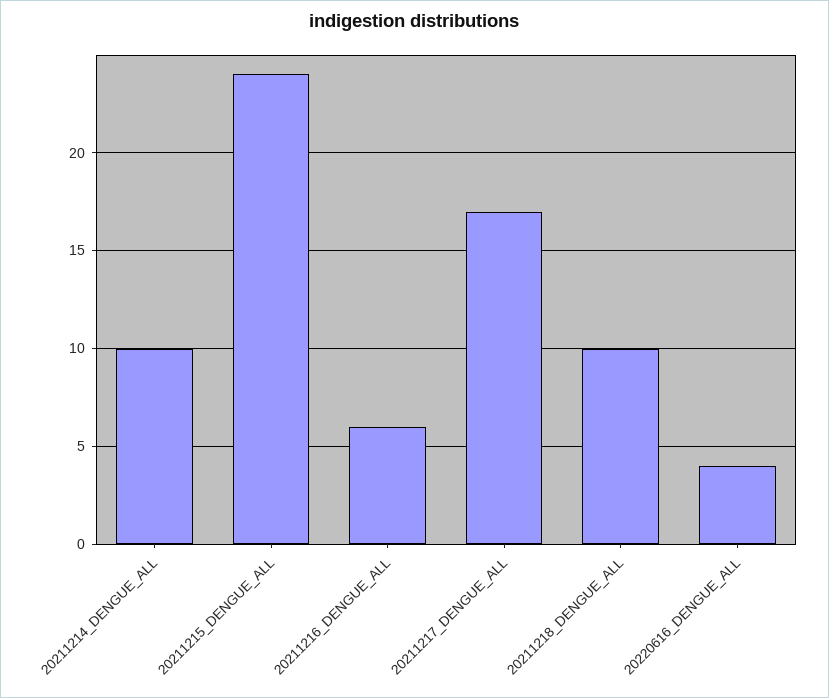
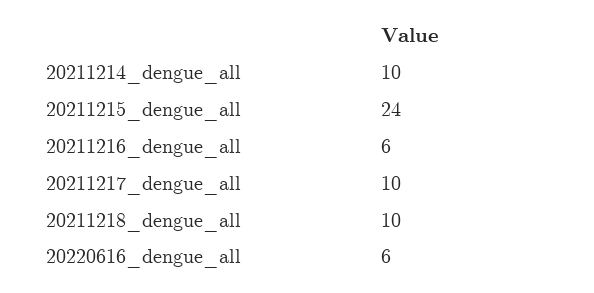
20211217_DENGUE_ALL: 17 -> 10
20220616_DENGUE_ALL: 4 -> 6

